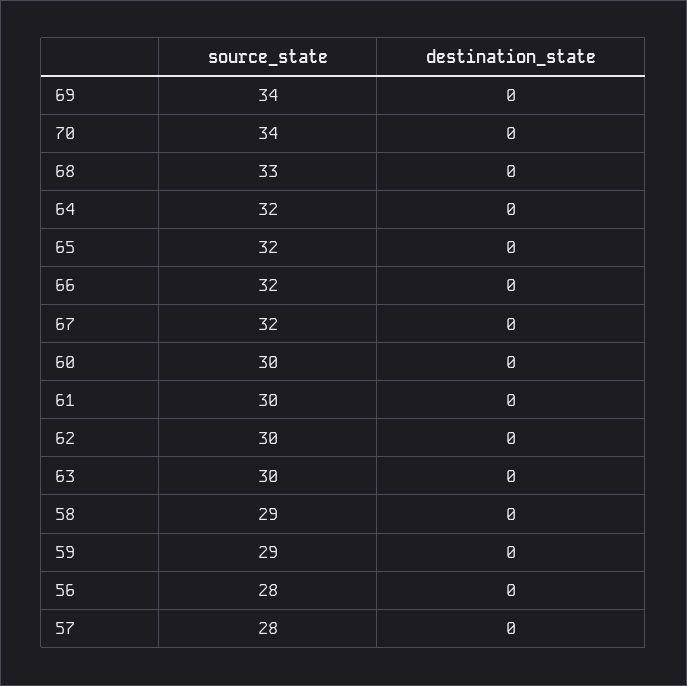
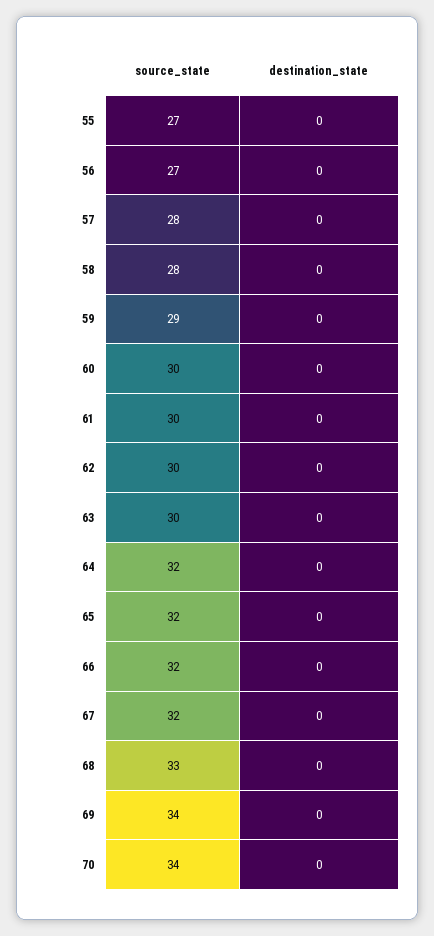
source_state, 58: 29 -> 28
source_state, 56: 28 -> 27
source_state, 55: none -> 27
destination_state, 55: none -> 0

